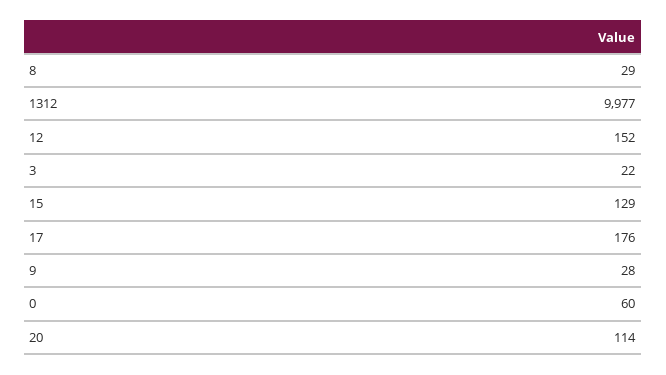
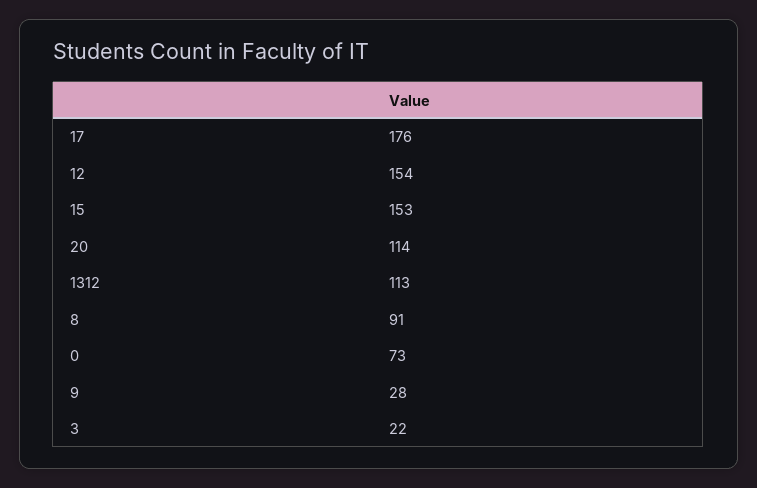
8: 29 -> 91
1312: 9977 -> 113
12: 152 -> 154
15: 129 -> 153
0: 60 -> 73

